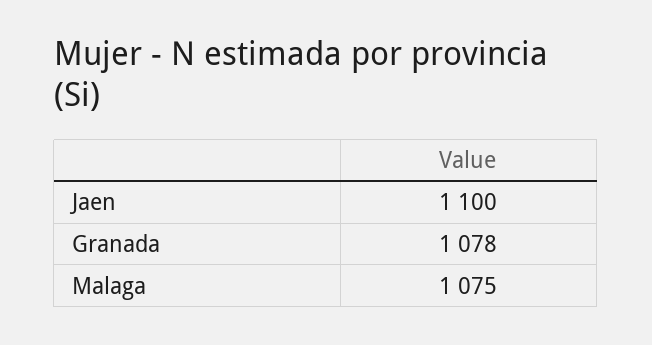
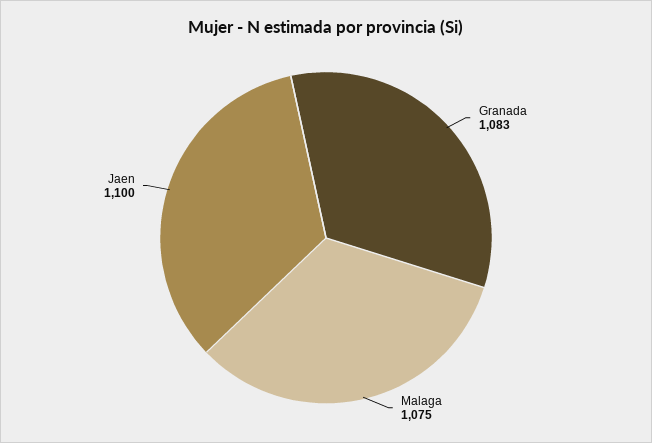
Granada: 1078 -> 1083

